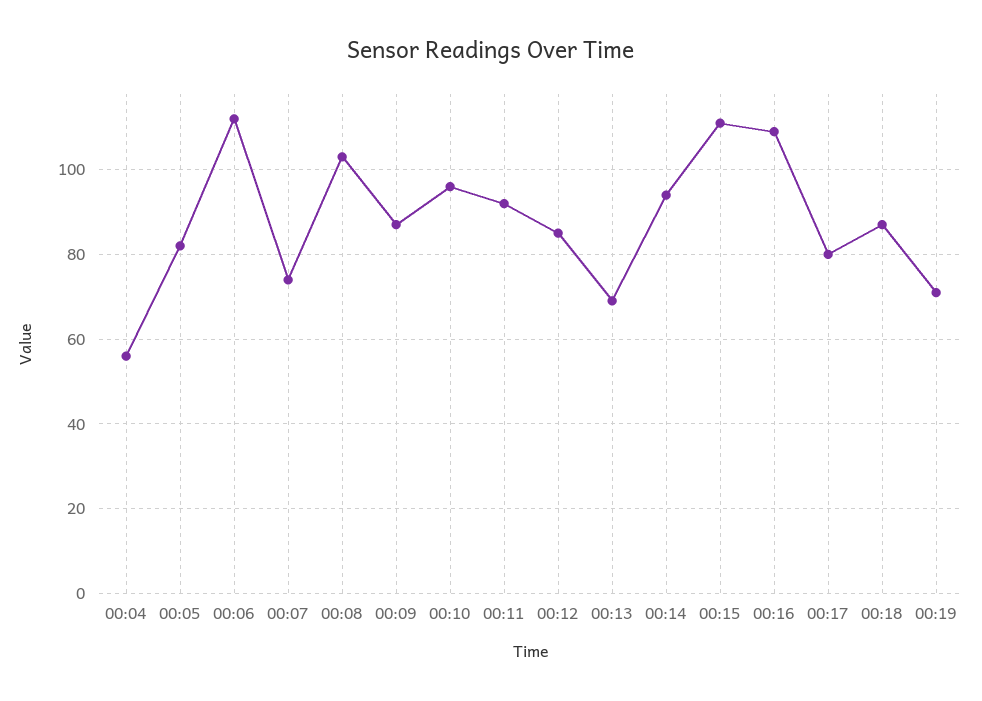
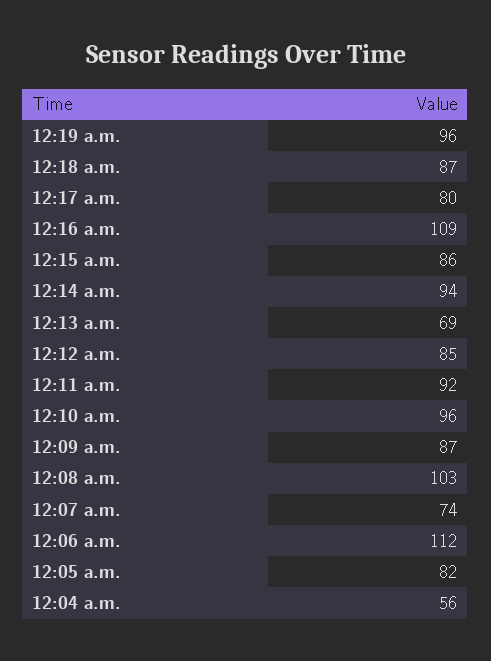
00:15: 110 -> 86
00:19: 70 -> 96

